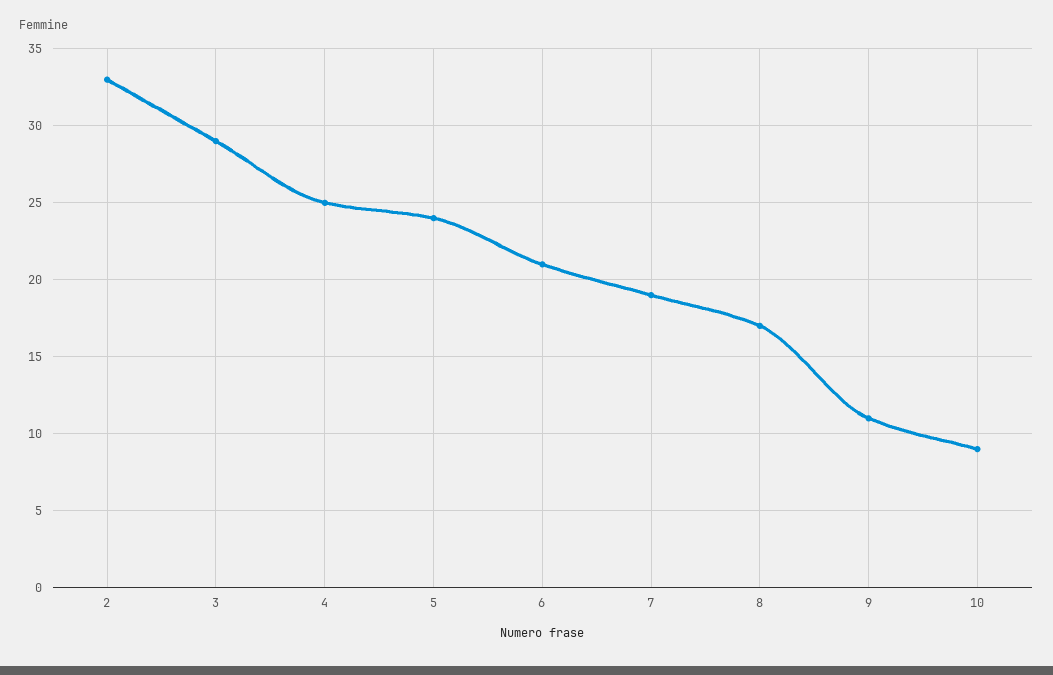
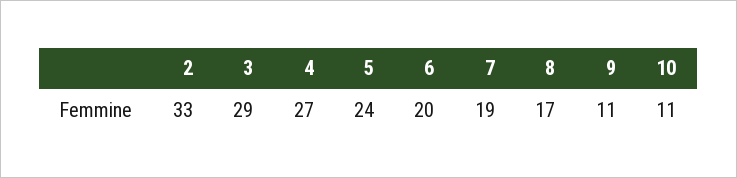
4: 25 -> 27
6: 21 -> 20
10: 9 -> 11

